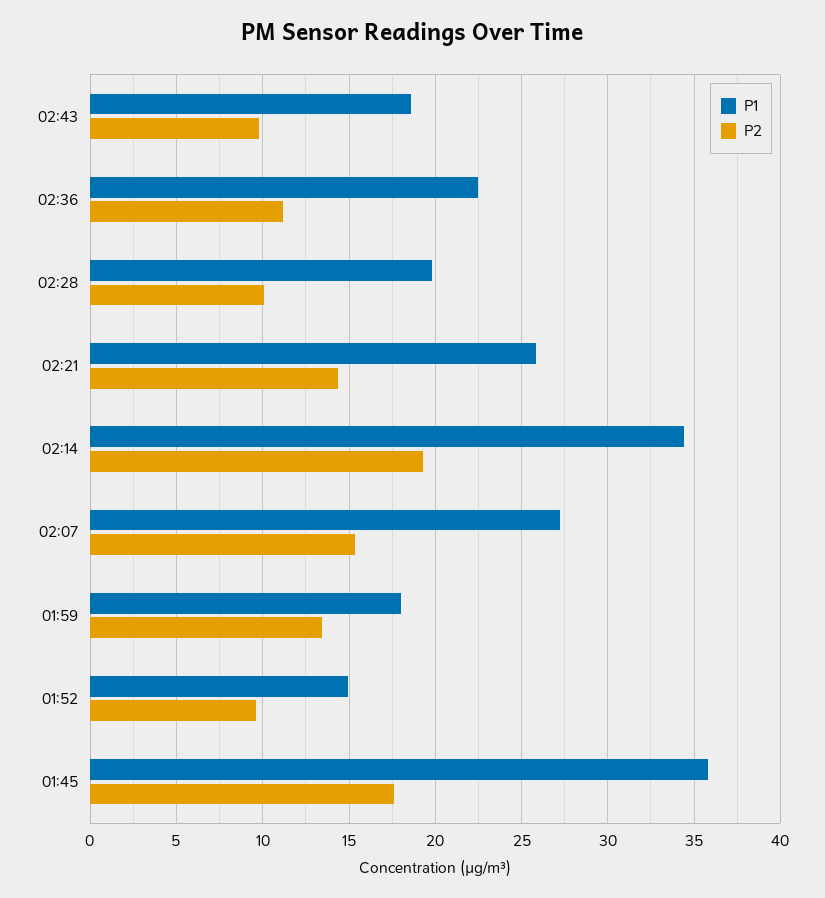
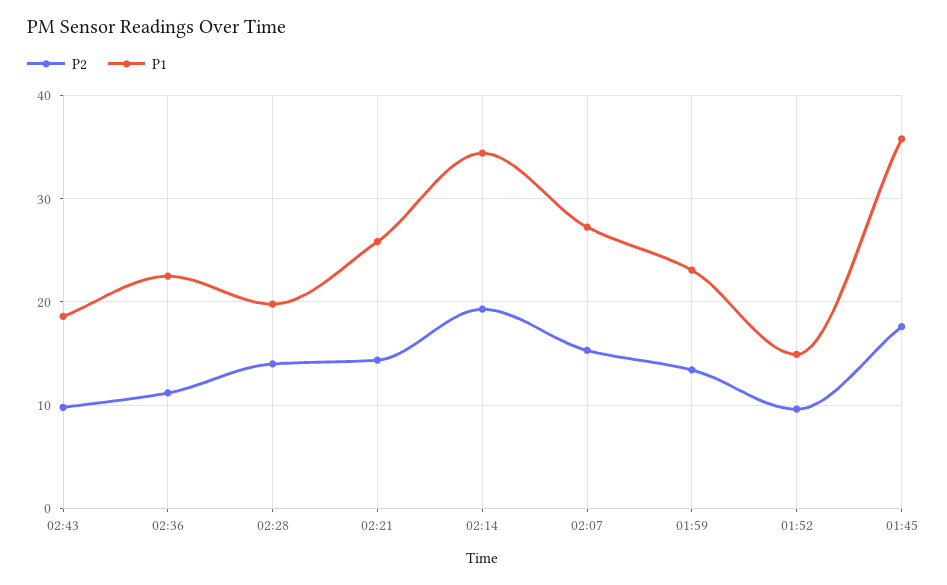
P2, 02:28: 10 -> 14
P1, 01:59: 18 -> 23

